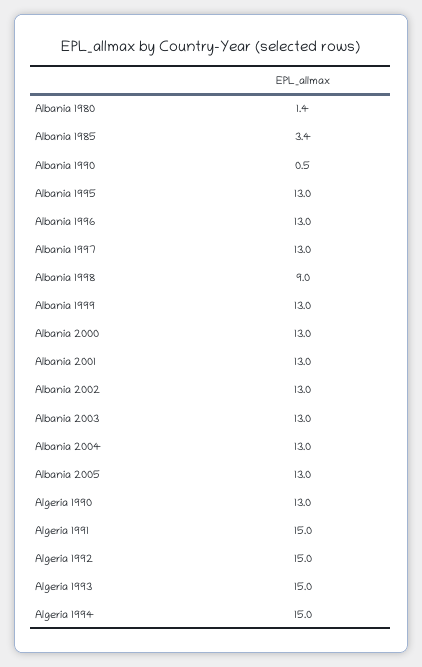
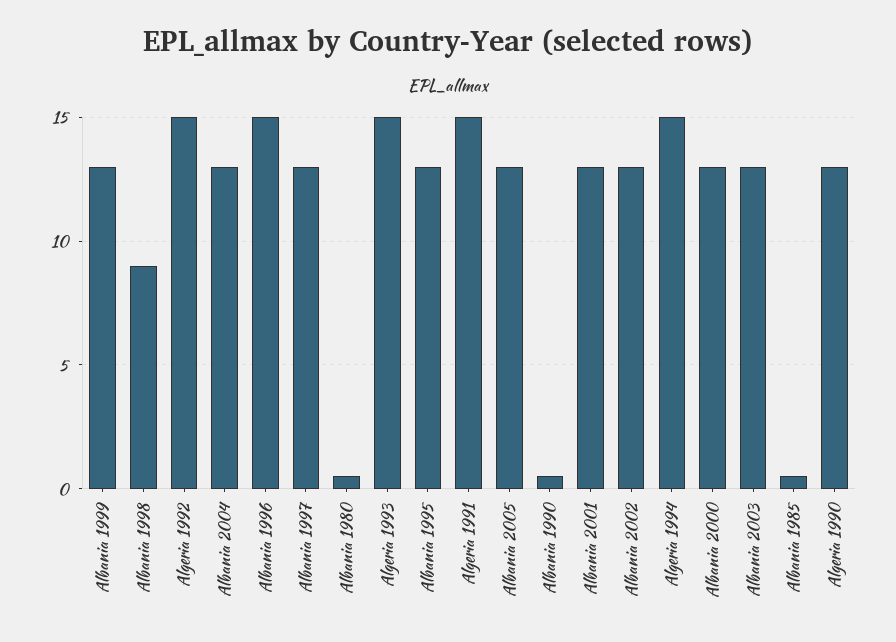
Albania 1980: 1.4 -> 0.5
Albania 1985: 3.4 -> 0.5
Albania 1996: 13 -> 15

